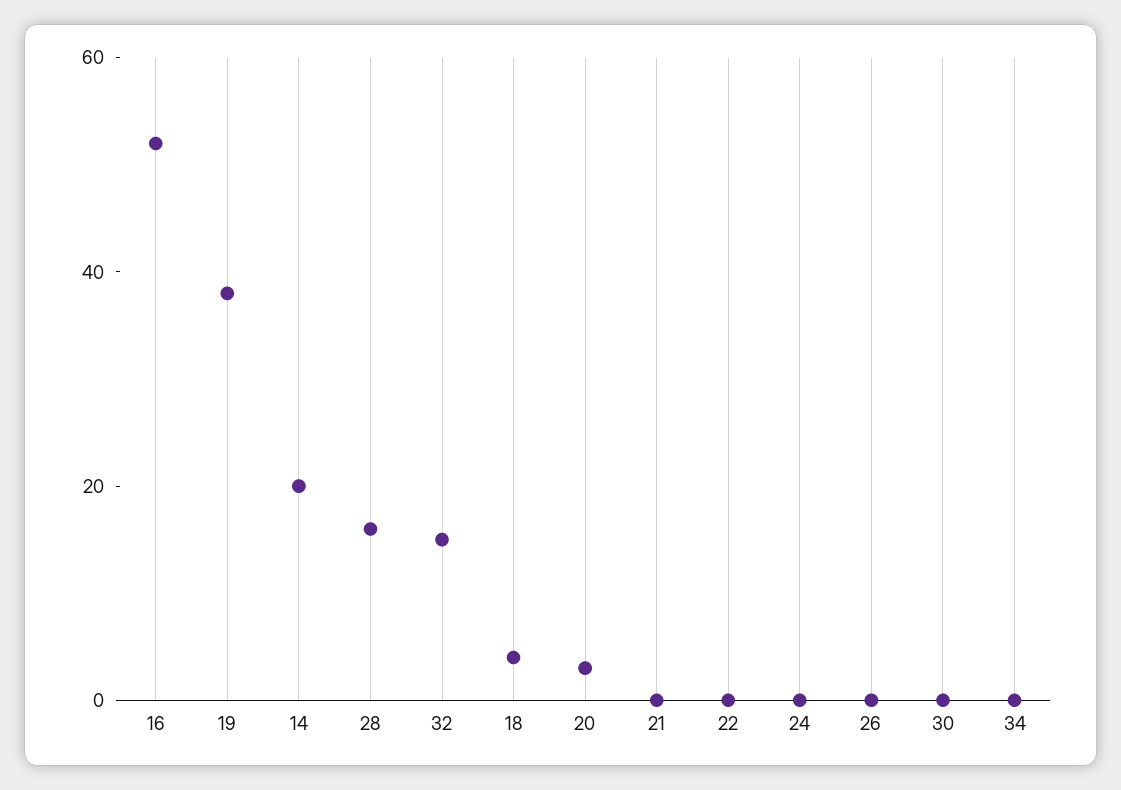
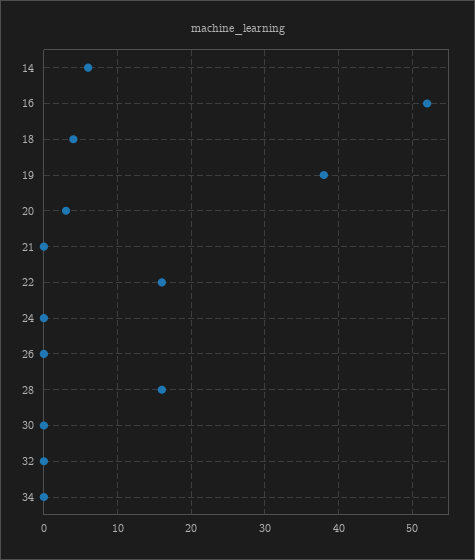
14: 20 -> 6
32: 15 -> 0
22: 0 -> 16

